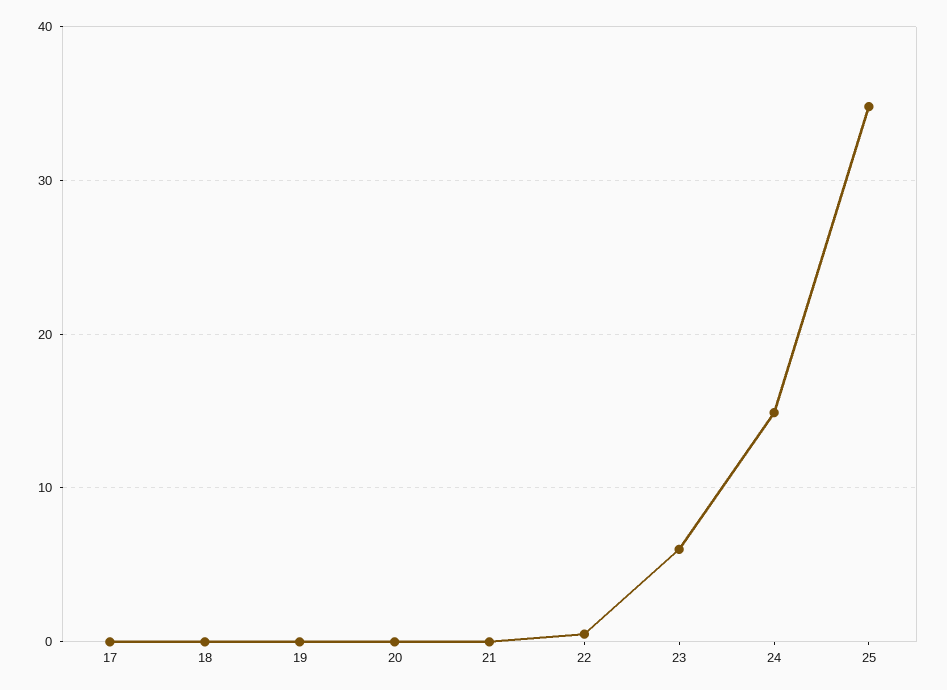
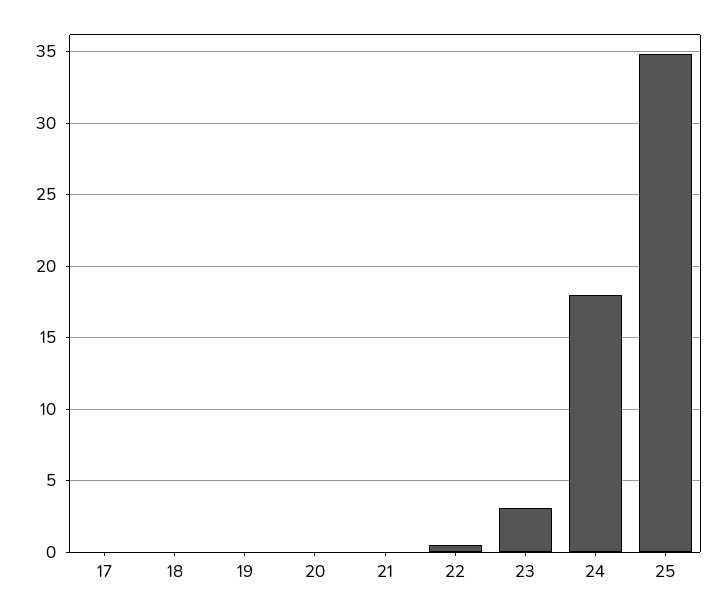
23: 6 -> 3
24: 15 -> 18

